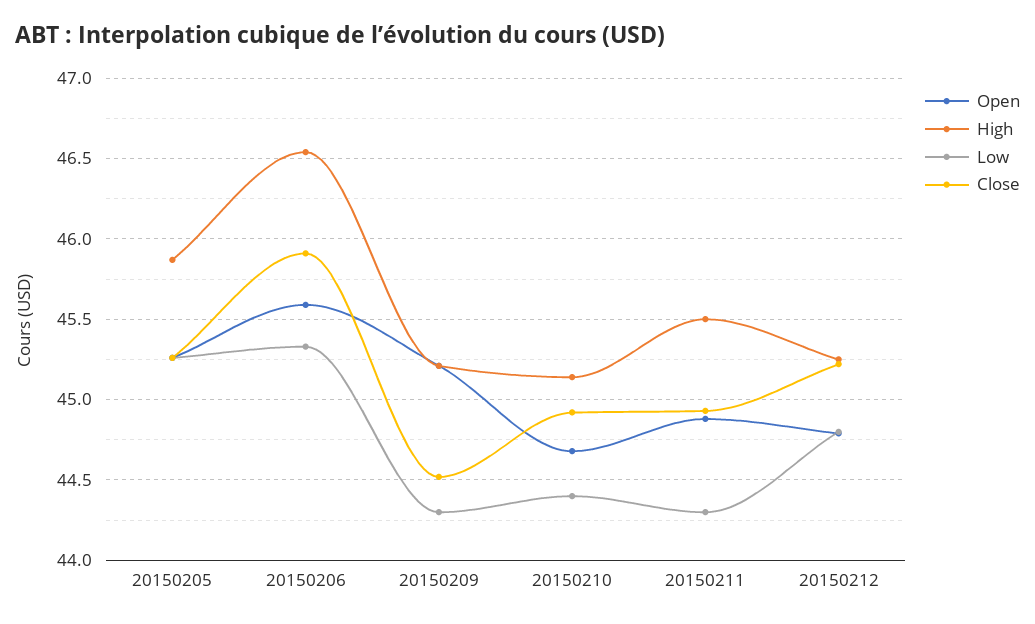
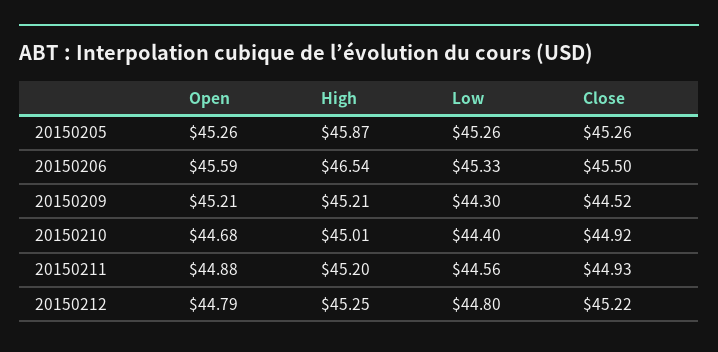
Close, 20150206: 45.9 -> 45.5
High, 20150210: 45.15 -> 45.01
High, 20150211: 45.5 -> 45.2
Low, 20150211: 44.3 -> 44.56

